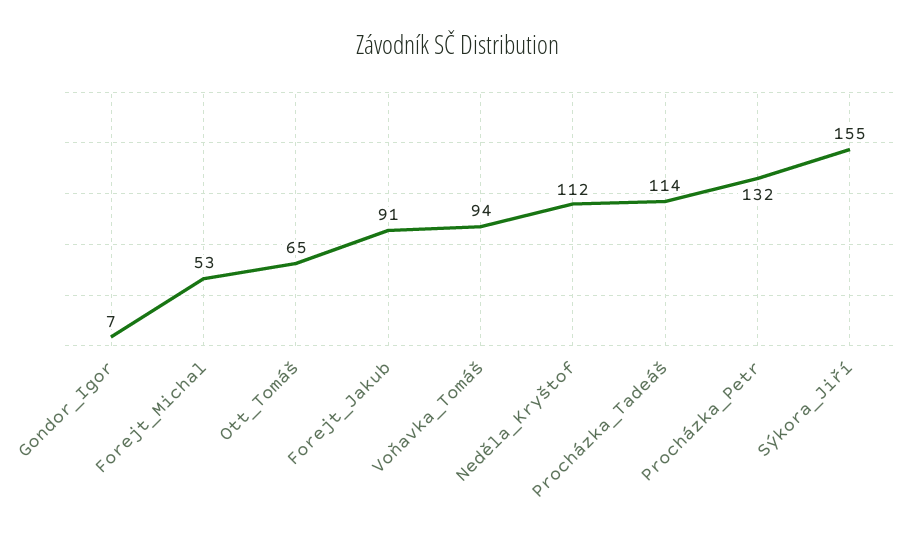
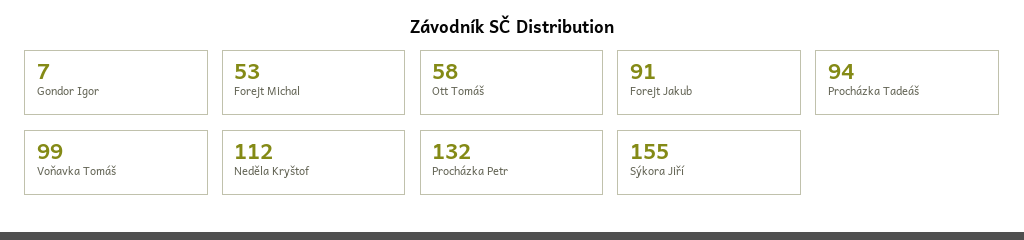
Ott_Tomáš: 65 -> 58
Voňavka_Tomáš: 94 -> 99
Procházka_Tadeáš: 114 -> 94

